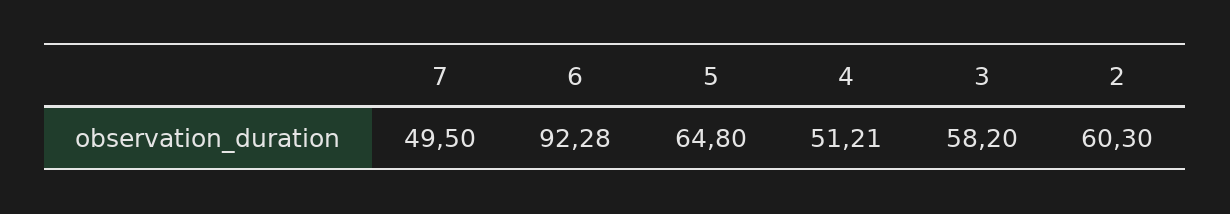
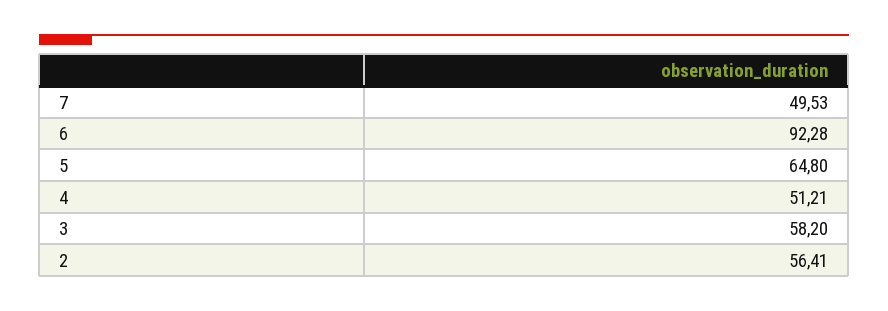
7: 49.5 -> 49.53
2: 60.3 -> 56.41

